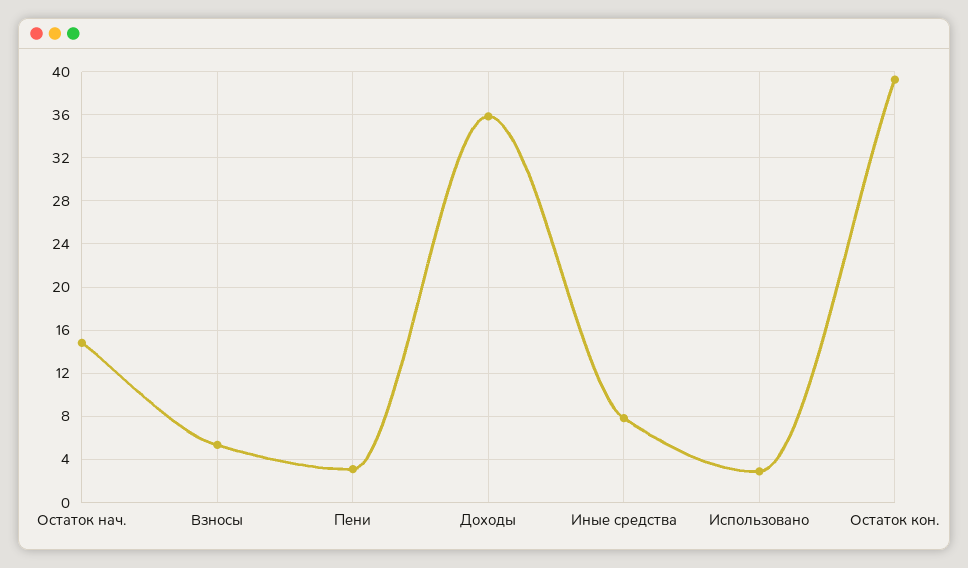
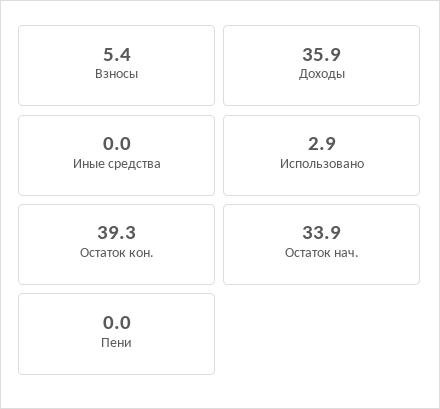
Остаток нач.: 15 -> 33.9
Пени: 3 -> 0
Иные средства: 8 -> 0

